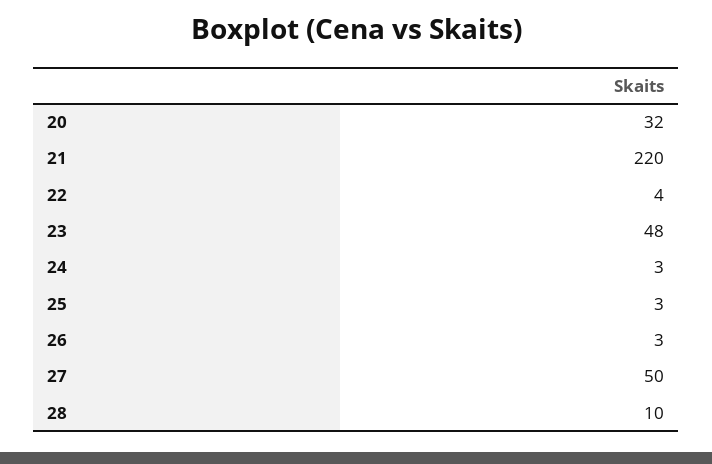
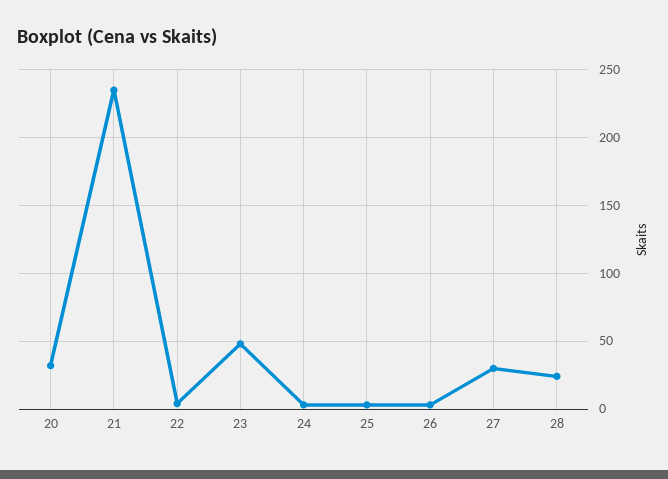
21: 220 -> 235
27: 50 -> 30
28: 10 -> 25

